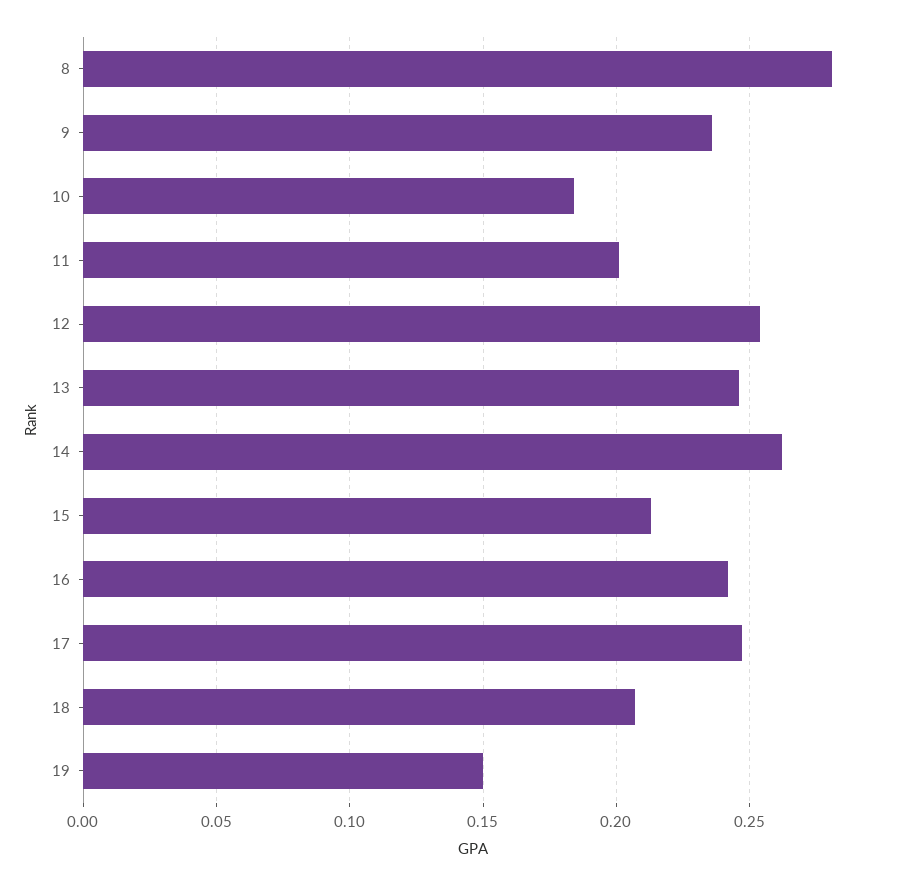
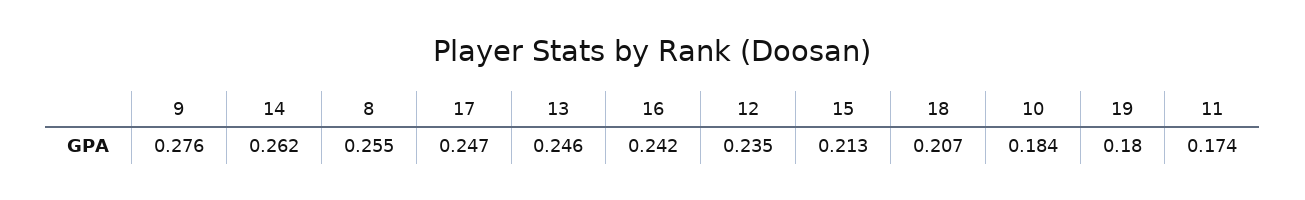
8: 0.28 -> 0.255
9: 0.235 -> 0.276
11: 0.2 -> 0.174
12: 0.255 -> 0.235
19: 0.15 -> 0.18

